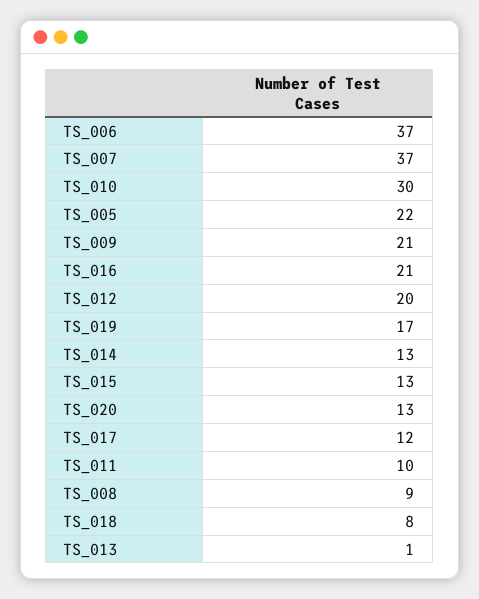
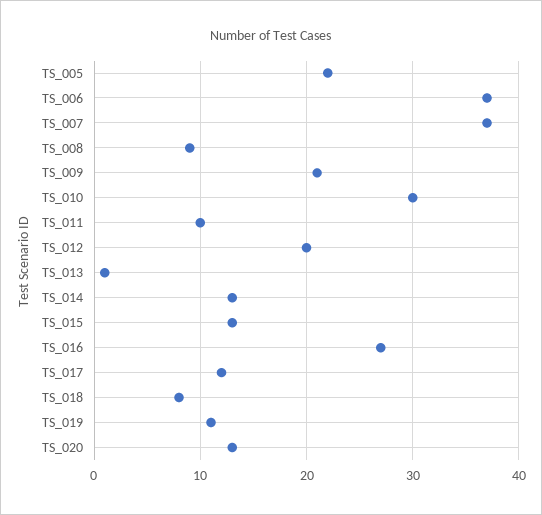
TS_016: 21 -> 27
TS_019: 17 -> 11

